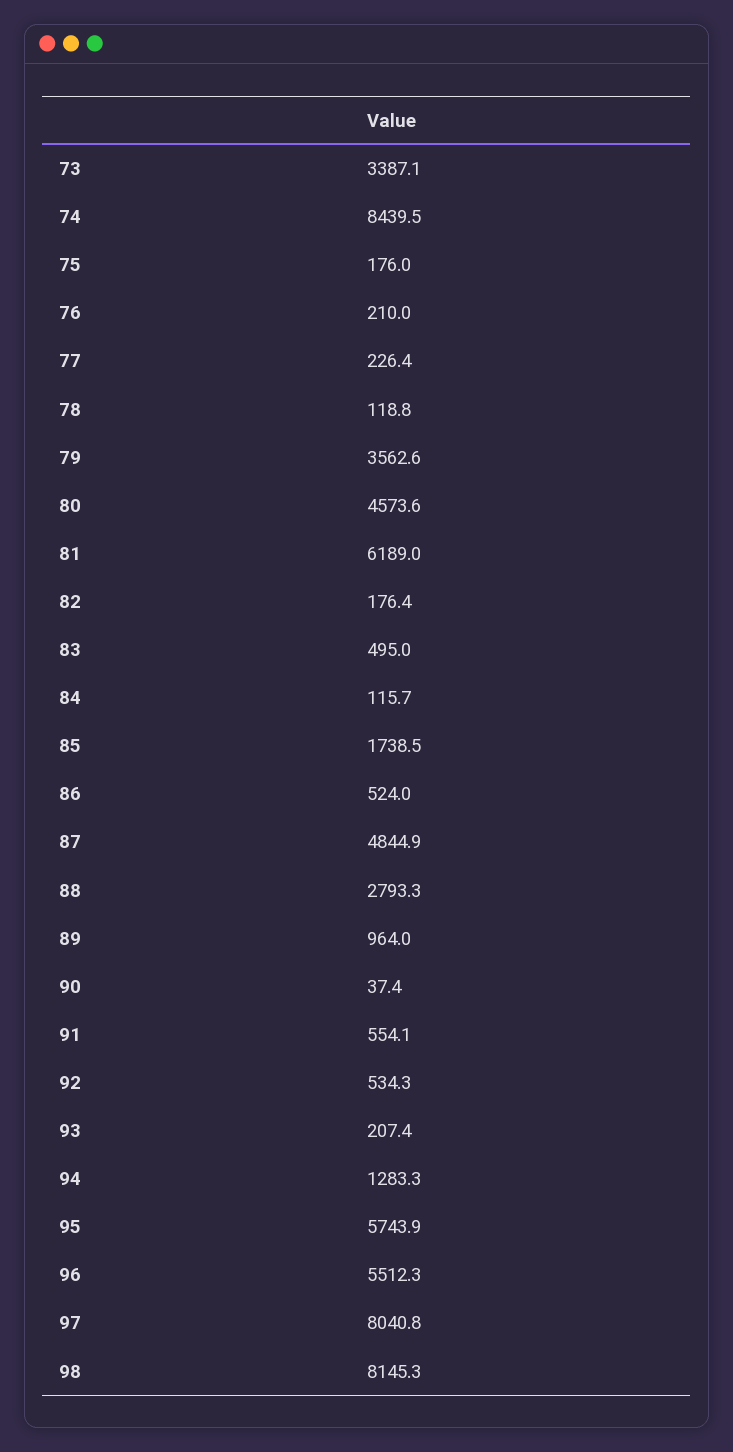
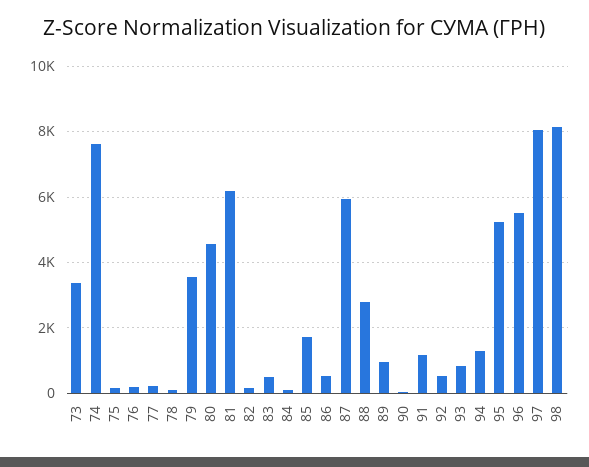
74: 8439.5 -> 7600
87: 4844.9 -> 6000
91: 554.1 -> 1200
93: 207.4 -> 800
95: 5743.9 -> 5200

